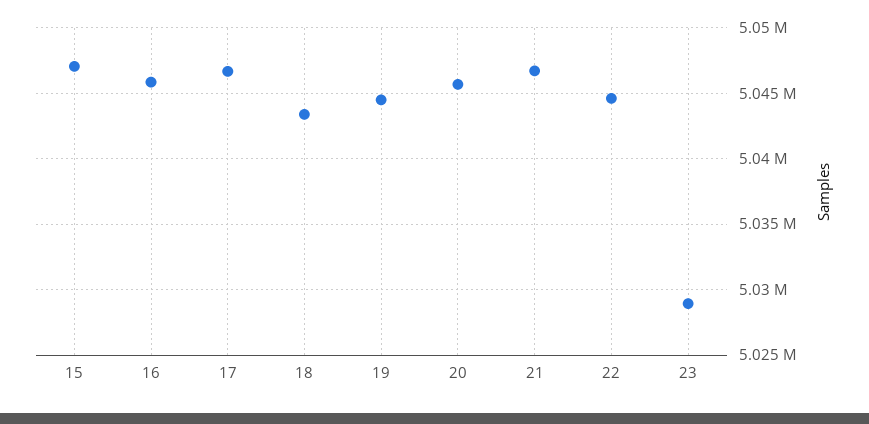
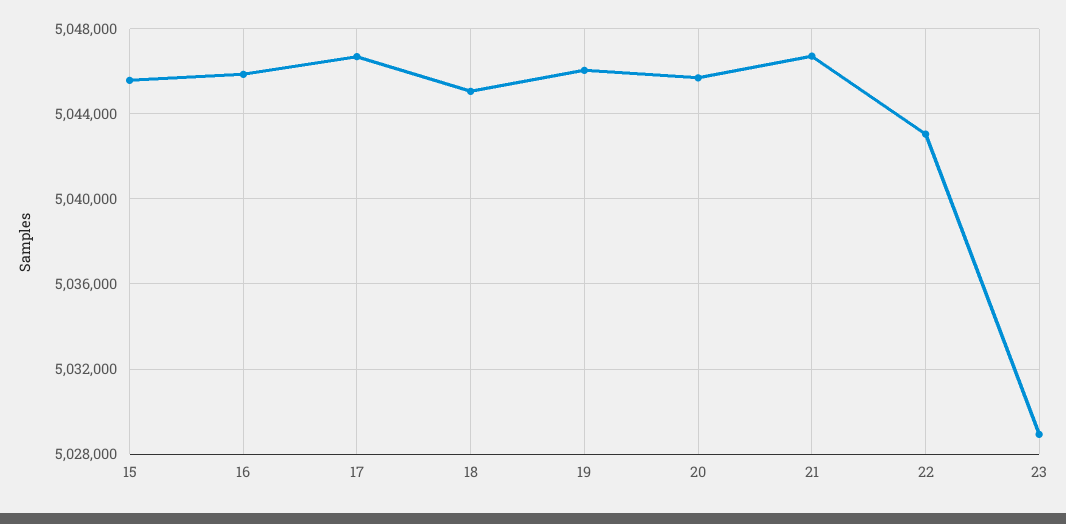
15: 5047000 -> 5045500
18: 5043500 -> 5045000
19: 5044500 -> 5046000
22: 5044500 -> 5043000

